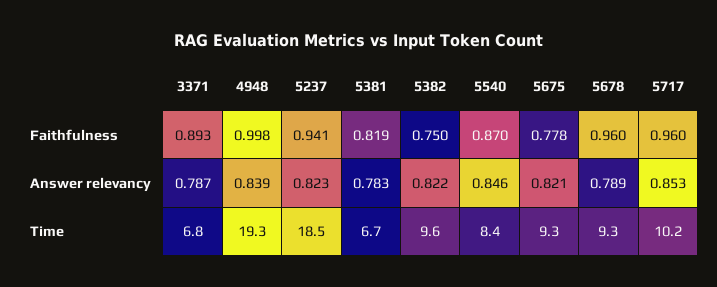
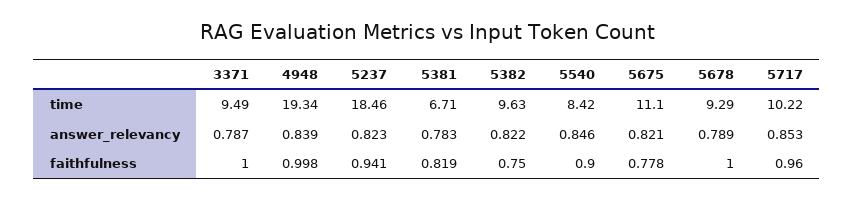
3371, Faithfulness: 0.893 -> 1
5540, Faithfulness: 0.87 -> 0.9
5678, Faithfulness: 0.96 -> 1
3371, Time: 6.8 -> 9.49
5675, Time: 9.3 -> 11.1

